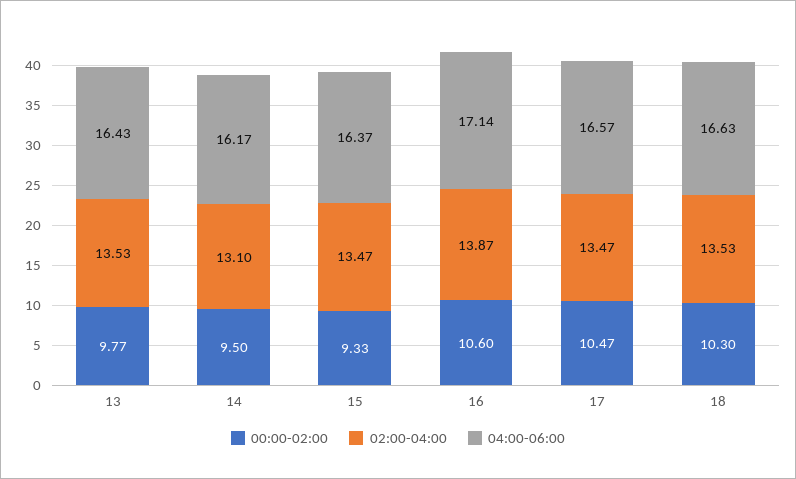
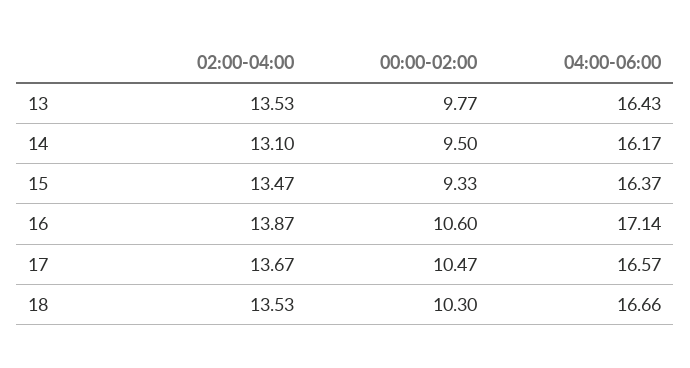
02:00-04:00, 17: 13.47 -> 13.67
04:00-06:00, 18: 16.63 -> 16.66

